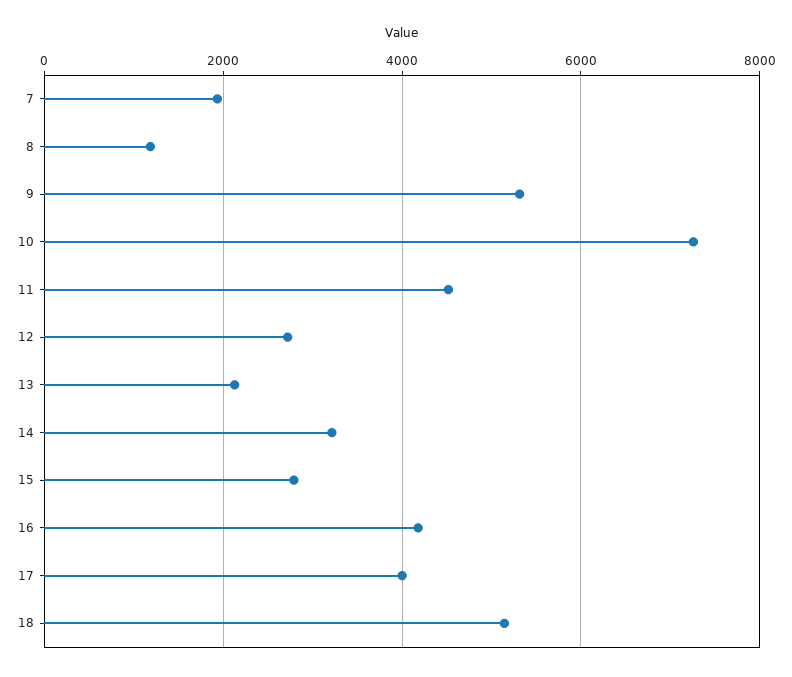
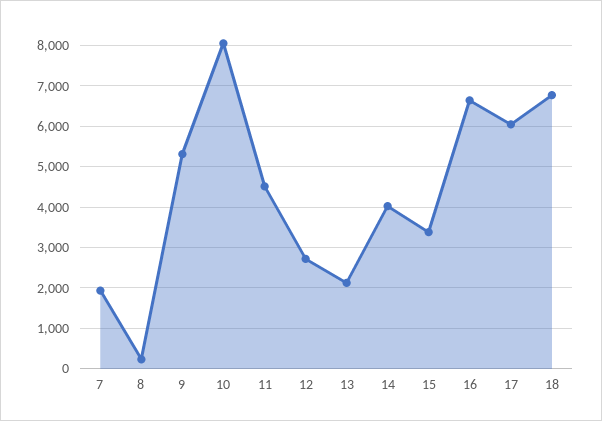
8: 1200 -> 200
10: 7200 -> 8000
14: 3200 -> 4000
15: 2800 -> 3400
16: 4200 -> 6600
17: 4000 -> 6000
18: 5200 -> 6800

